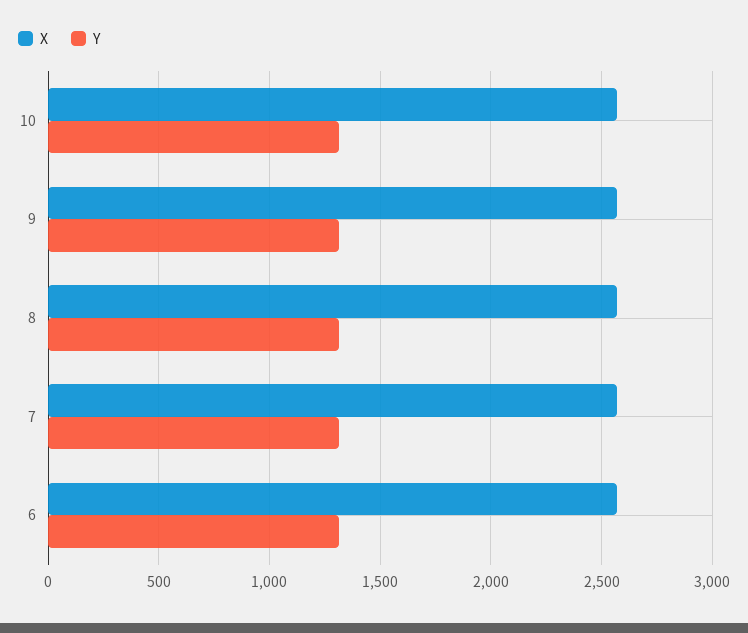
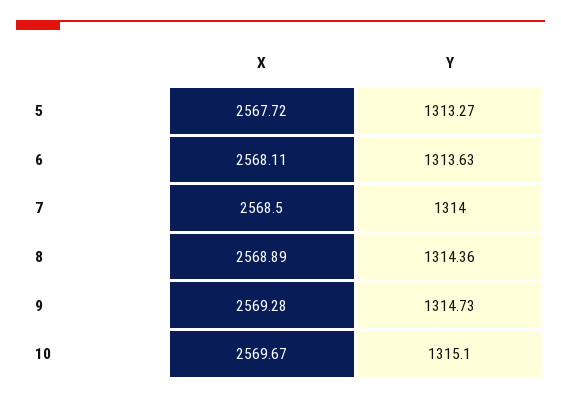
X, 5: none -> 2567.72
Y, 5: none -> 1313.27

